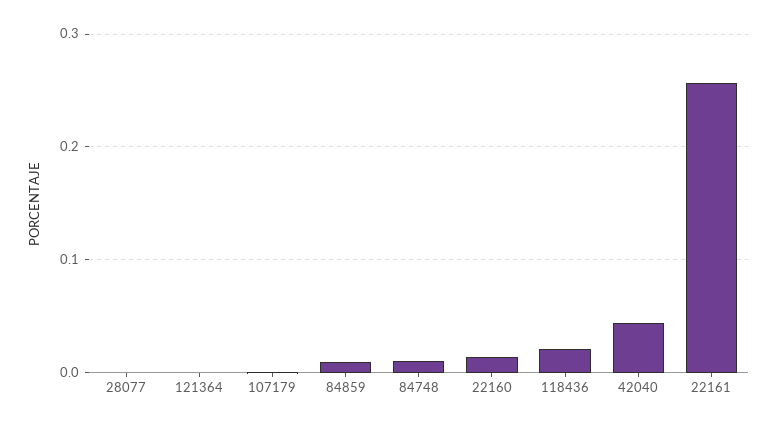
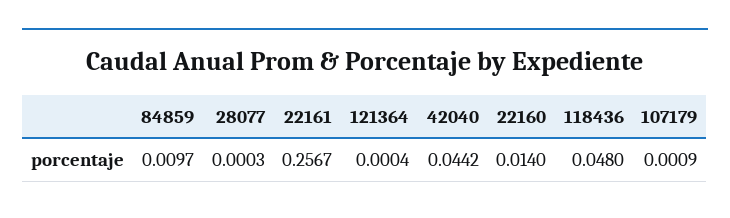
84748: 0.01 -> none
118436: 0.02 -> 0.048

